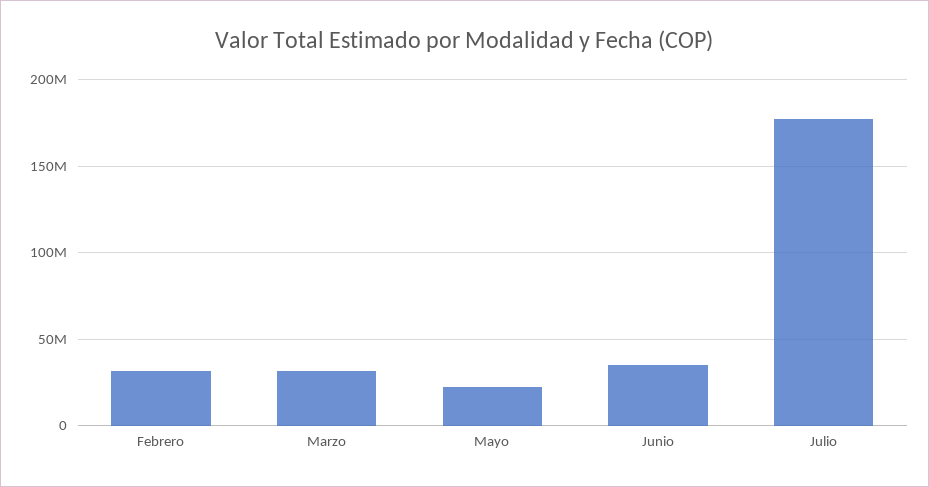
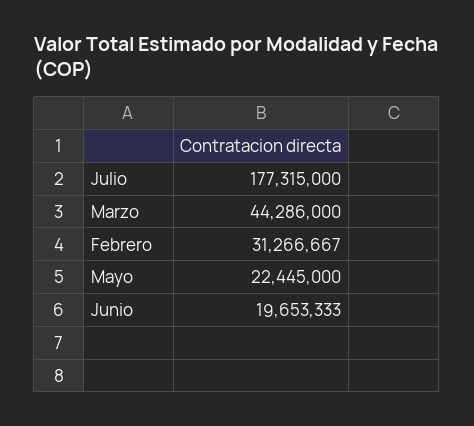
Marzo: 30000000 -> 44286000
Junio: 35000000 -> 19653333

